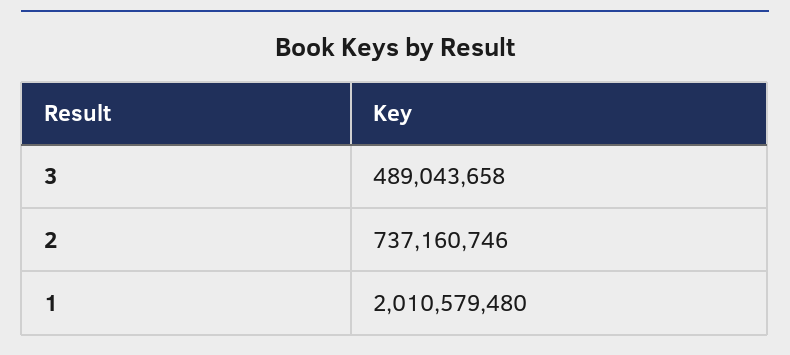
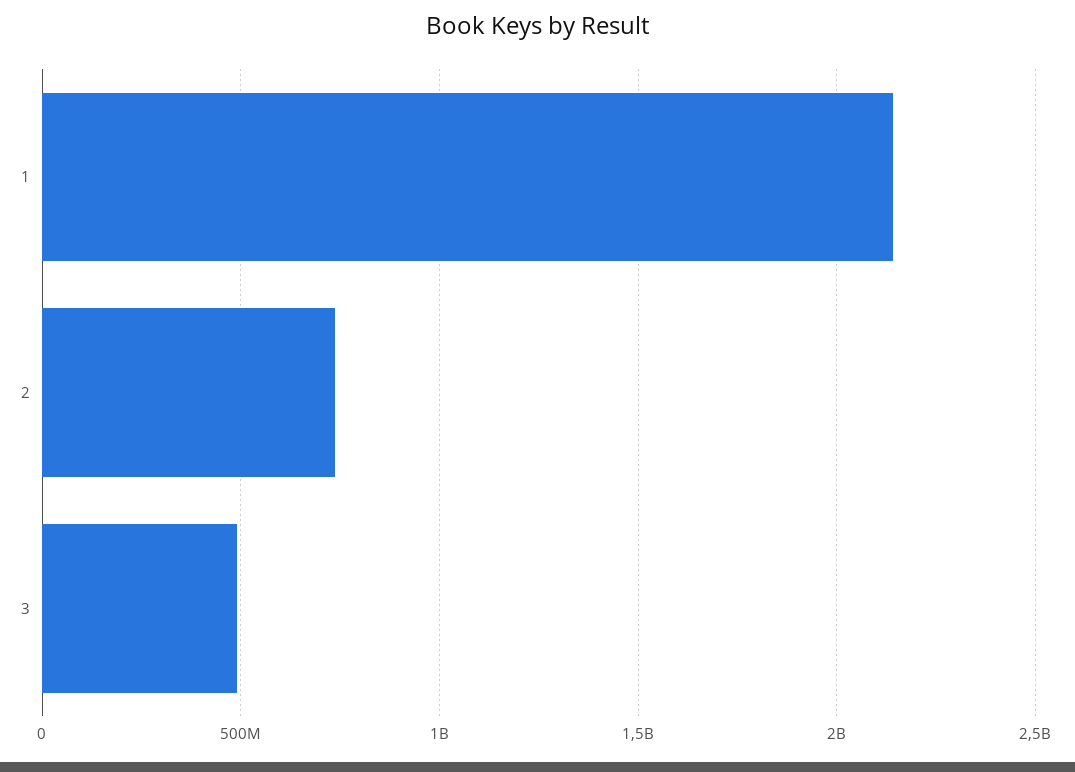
1: 2010579480 -> 2150000000

